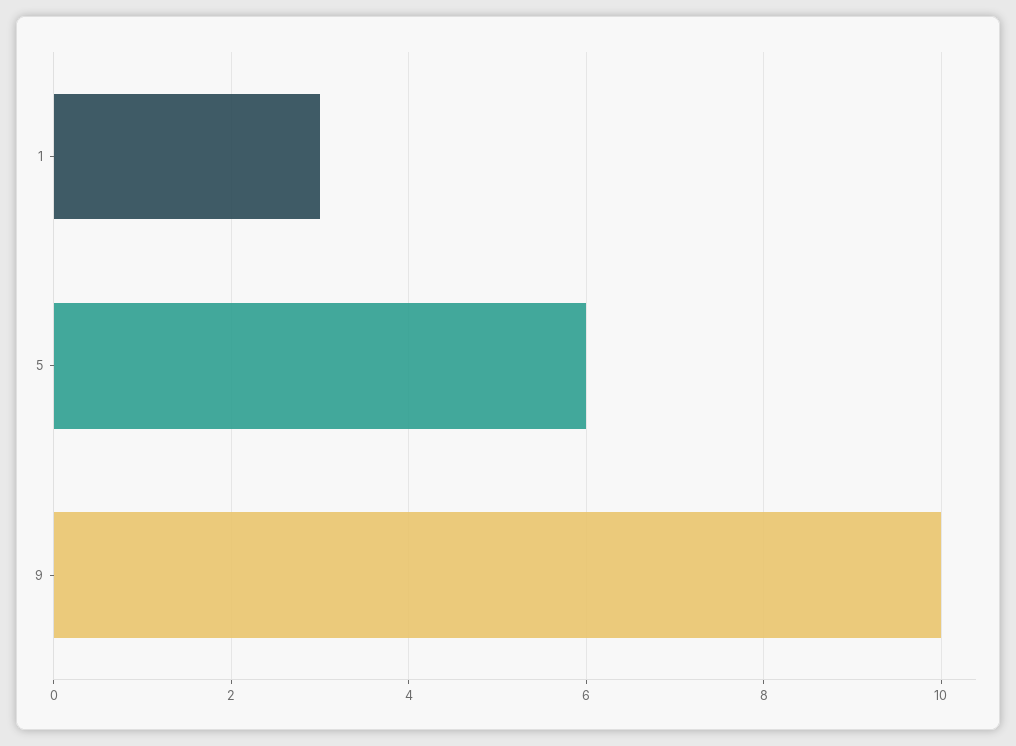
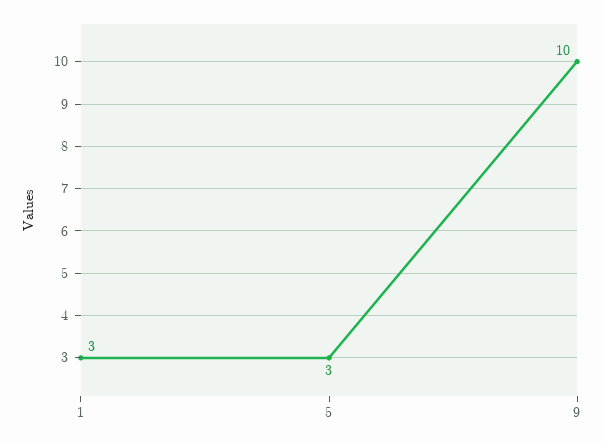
5: 6 -> 3

